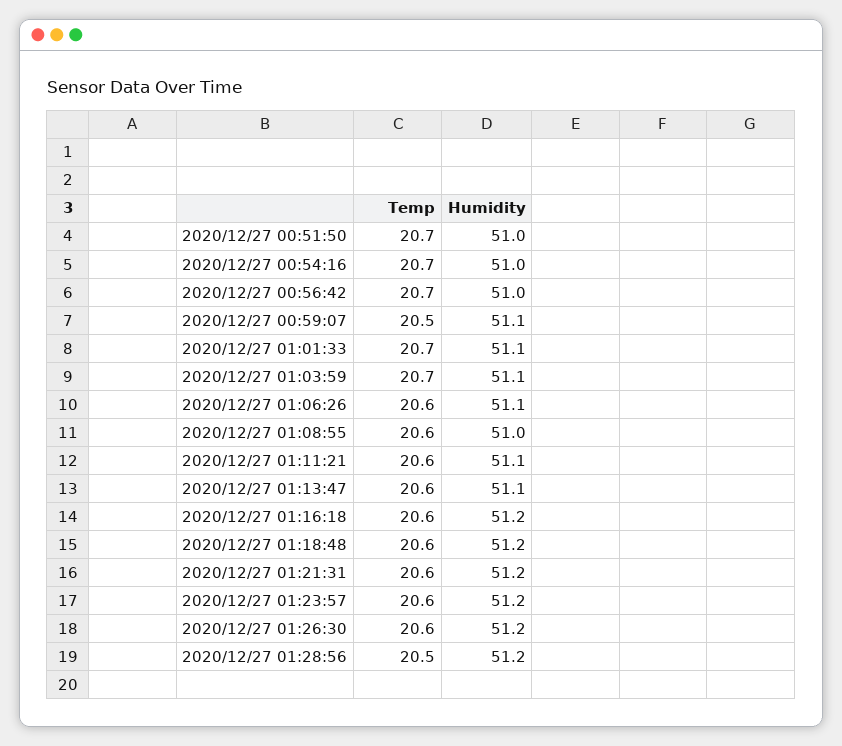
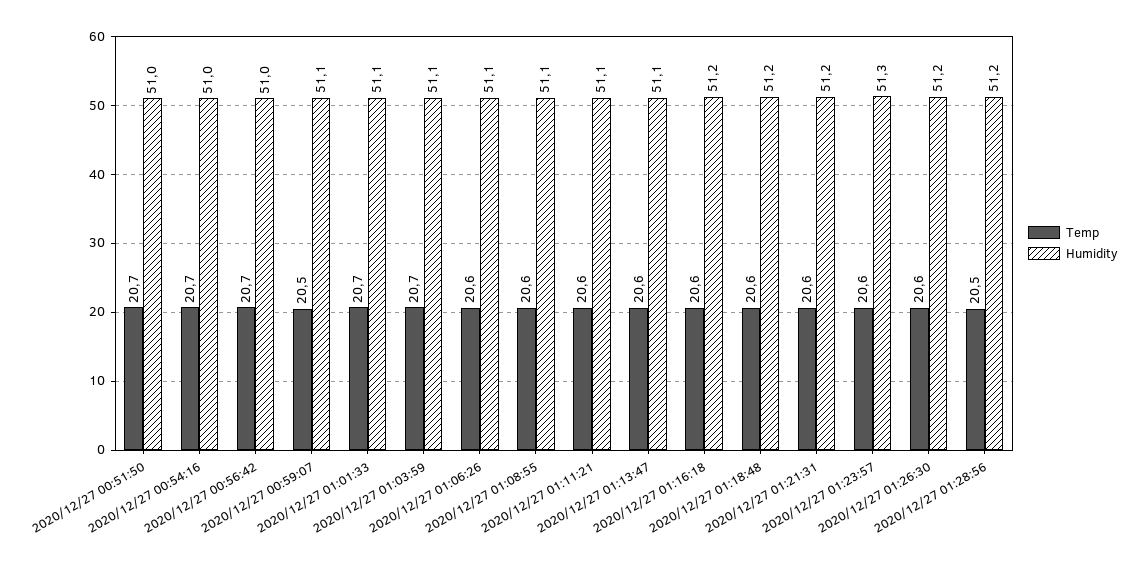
Humidity, 2020/12/27 01:08:55: 51 -> 51.1
Humidity, 2020/12/27 01:23:57: 51.2 -> 51.3

